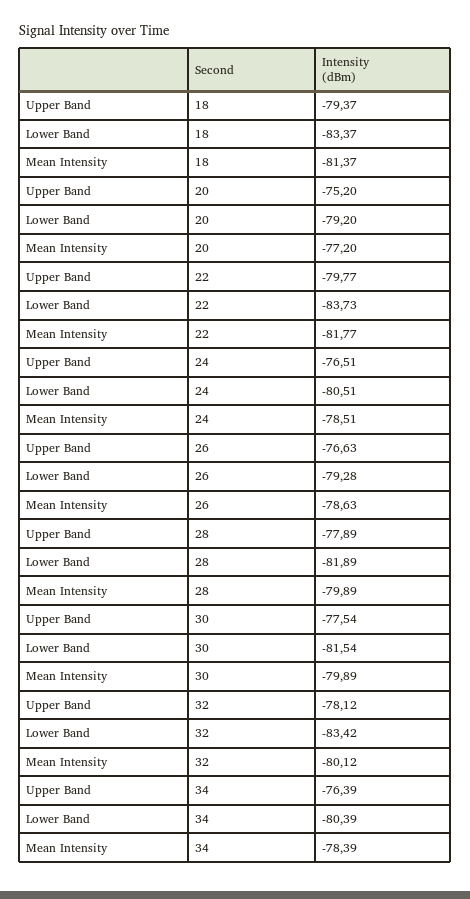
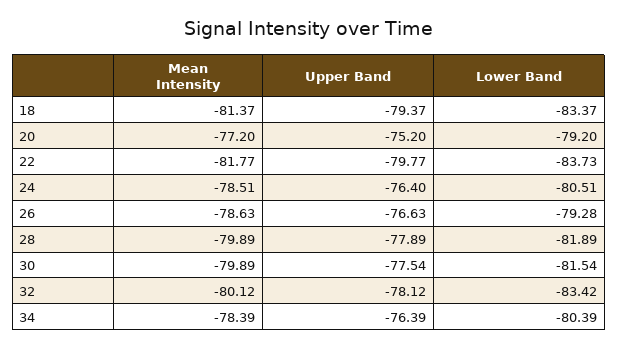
Upper Band, 24: -76.51 -> -76.4

